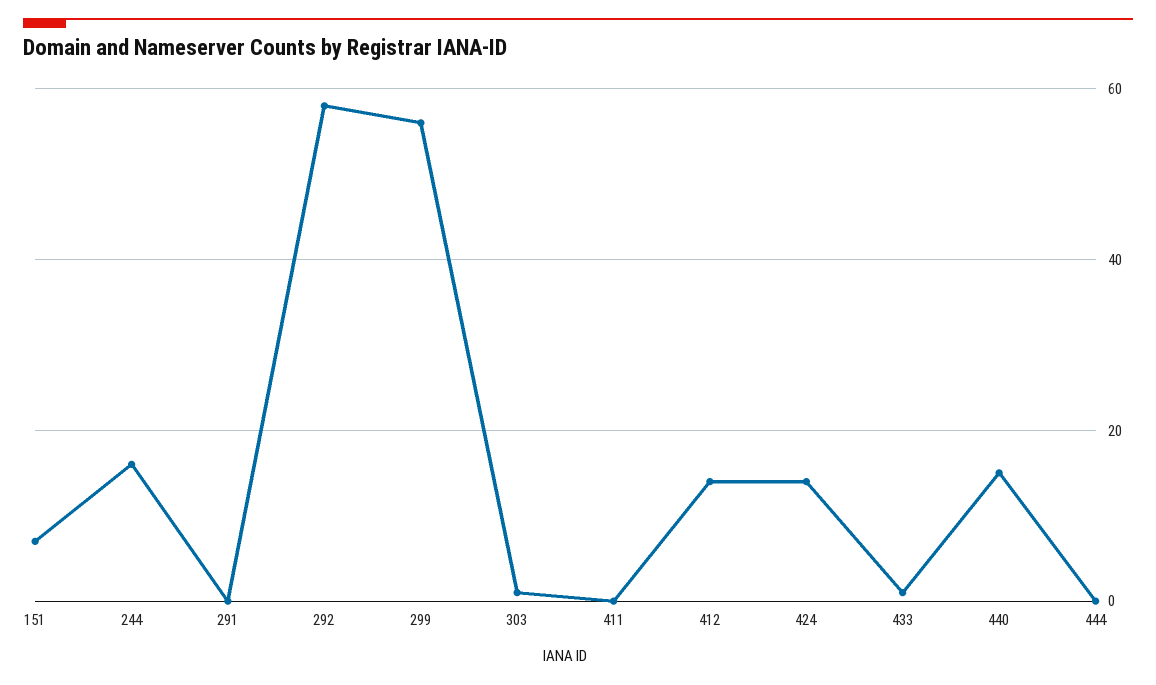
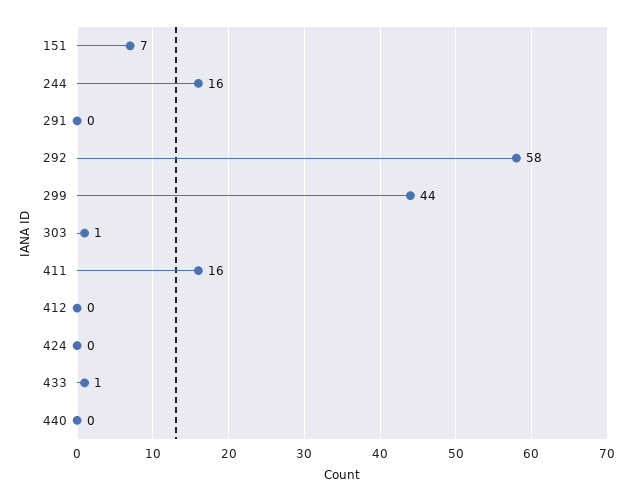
299: 55 -> 44
411: 0 -> 16
412: 15 -> 0
424: 15 -> 0
440: 15 -> 0
444: 0 -> none

